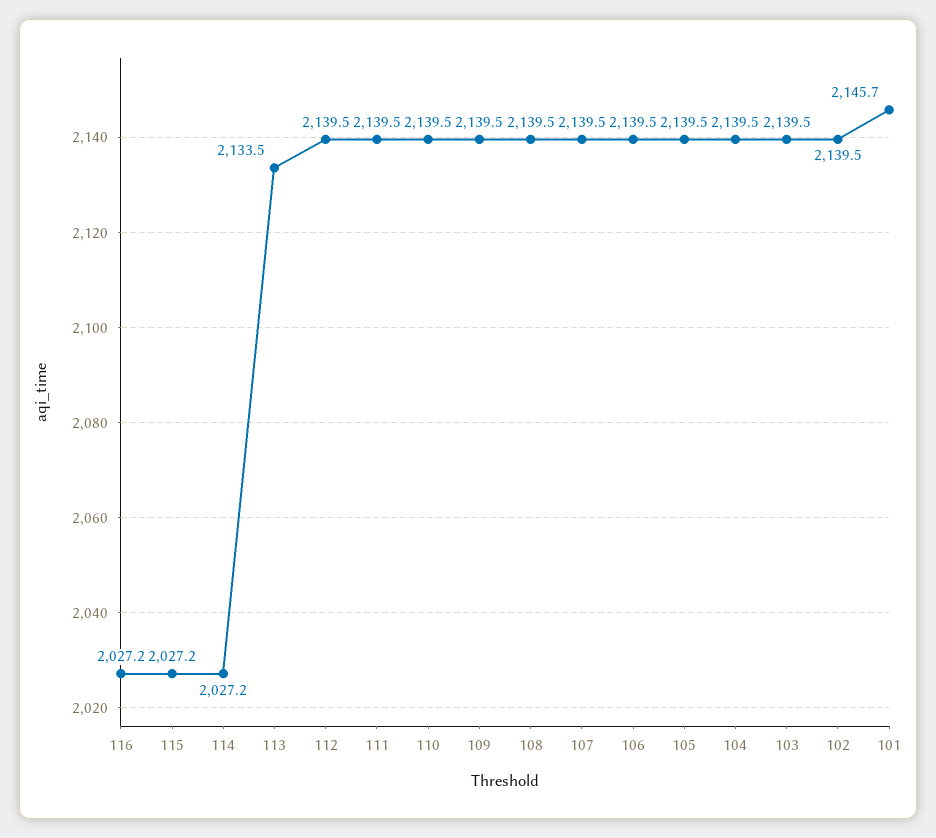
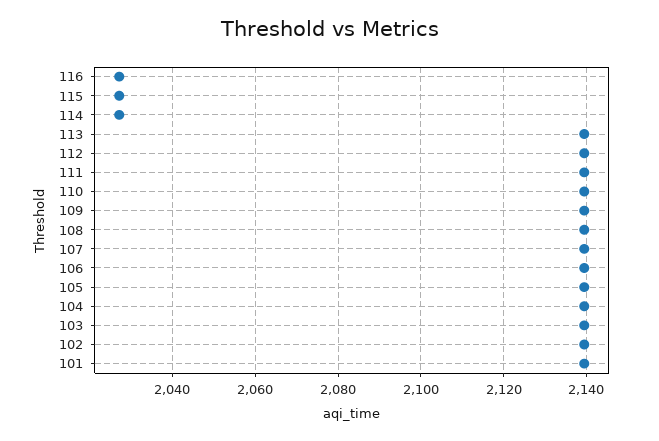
113: 2133.5 -> 2140
101: 2145.7 -> 2140

